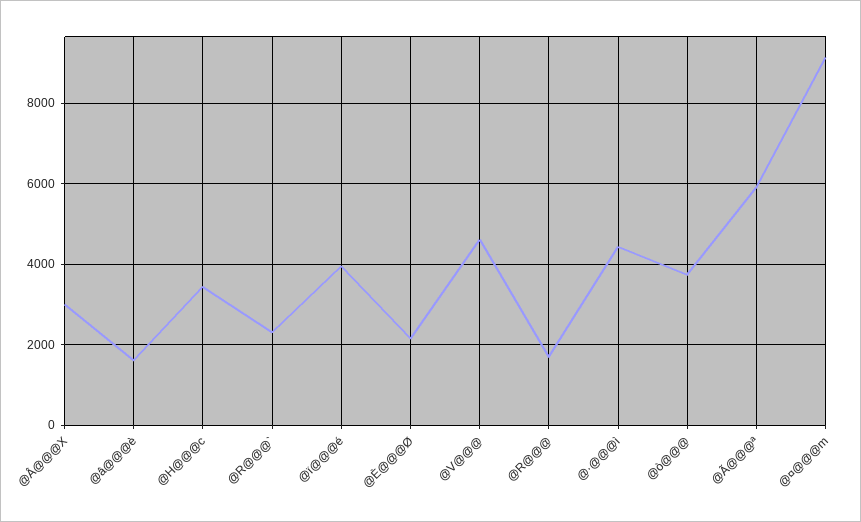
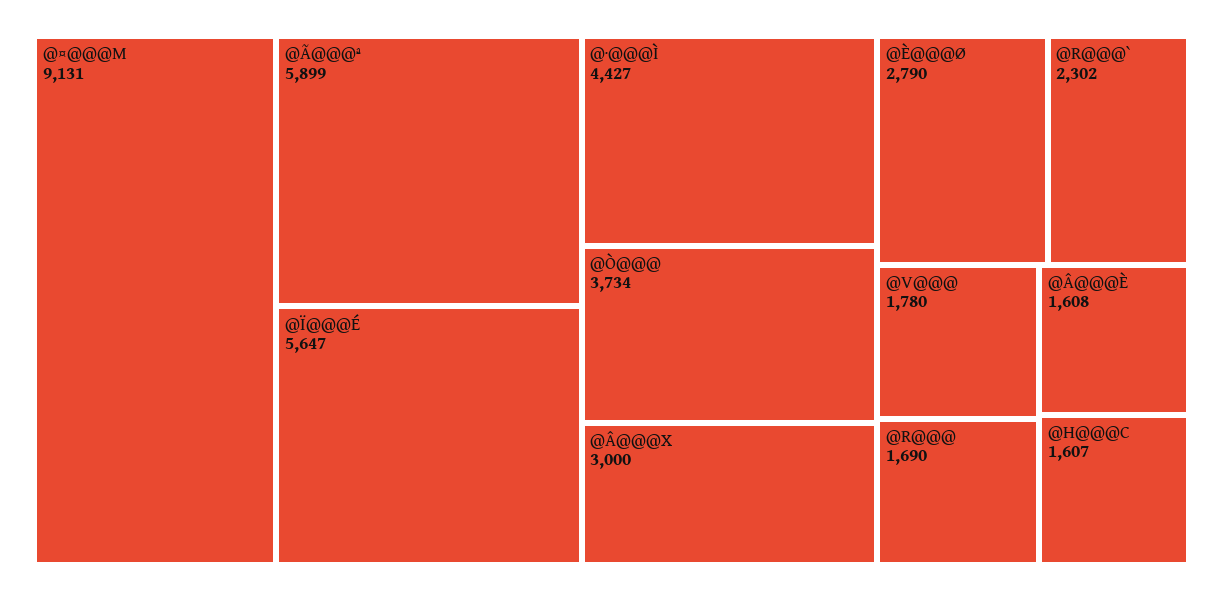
@H@@@c: 3400 -> 1607
@ï@@@é: 4000 -> 5647
@È@@@Ø: 2200 -> 2790
@V@@@: 4600 -> 1780

